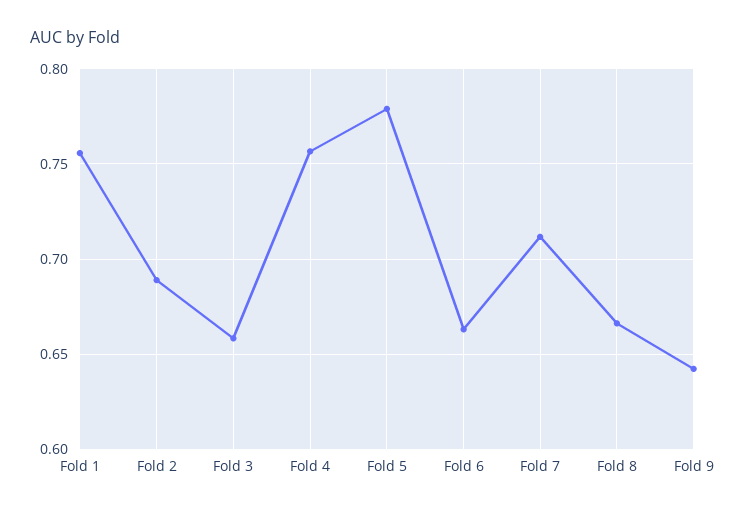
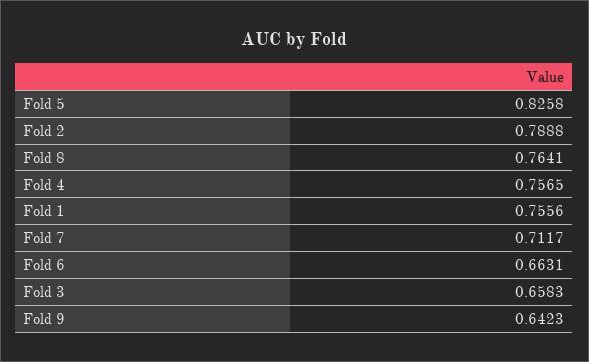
Fold 2: 0.69 -> 0.7888
Fold 5: 0.78 -> 0.8258
Fold 8: 0.665 -> 0.7641

